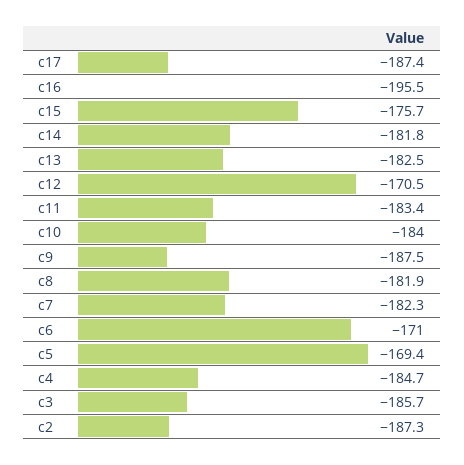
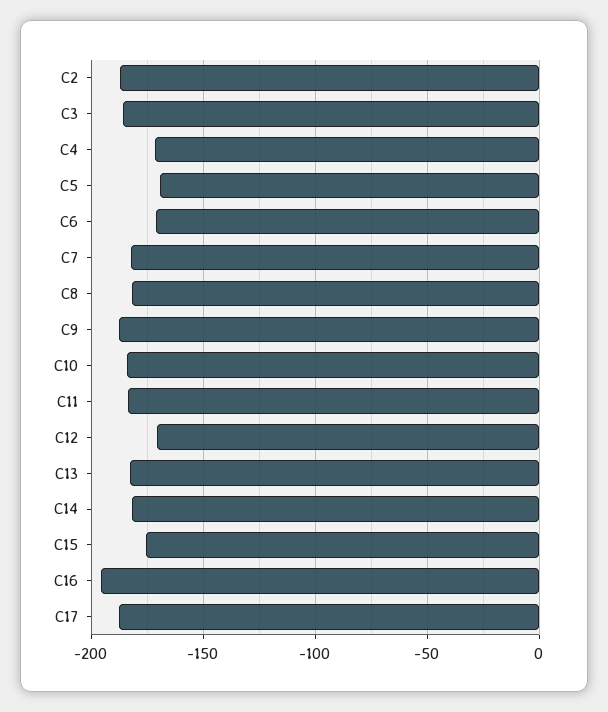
c4: -184.7 -> -170

